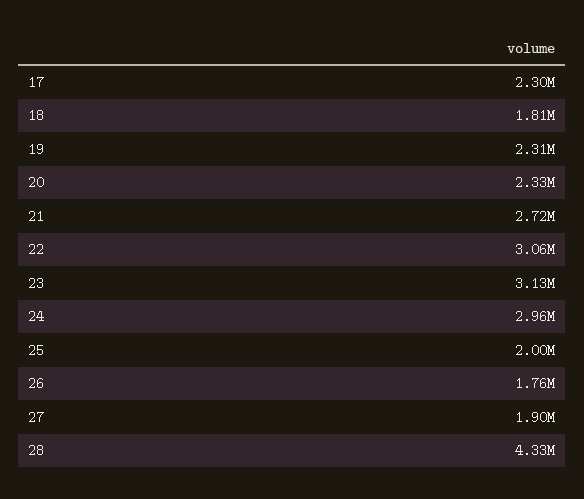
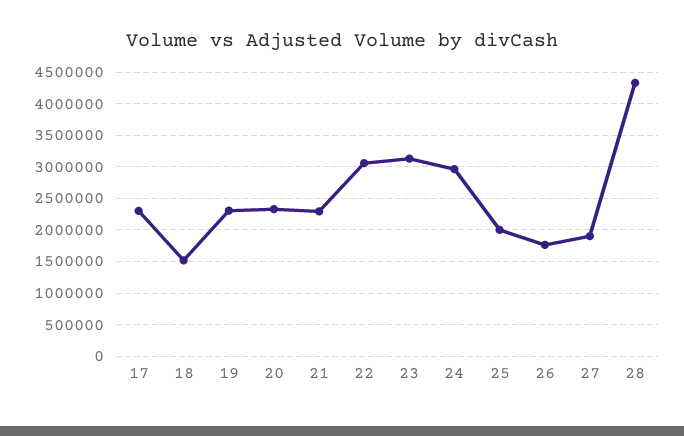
18: 1810000 -> 1500000
21: 2720000 -> 2300000

